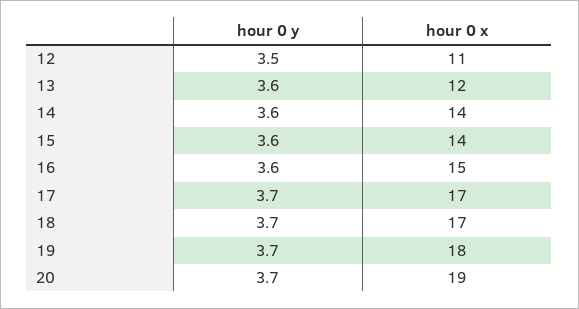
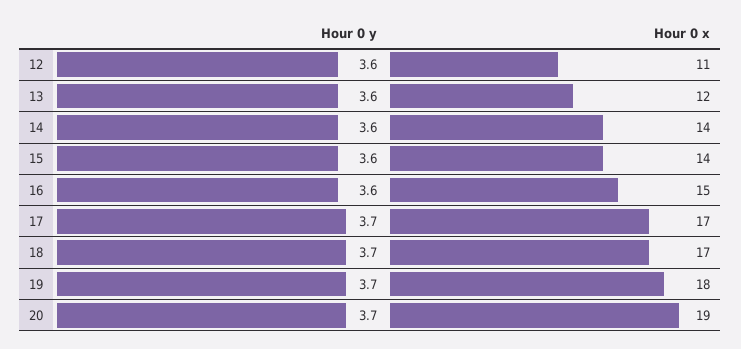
hour 0 y, 12: 3.5 -> 3.6

